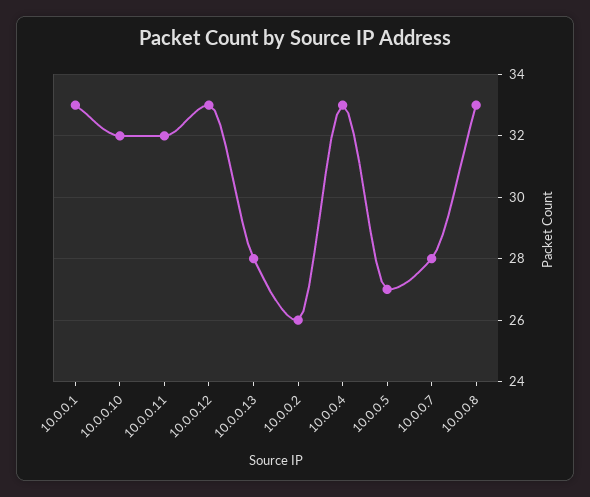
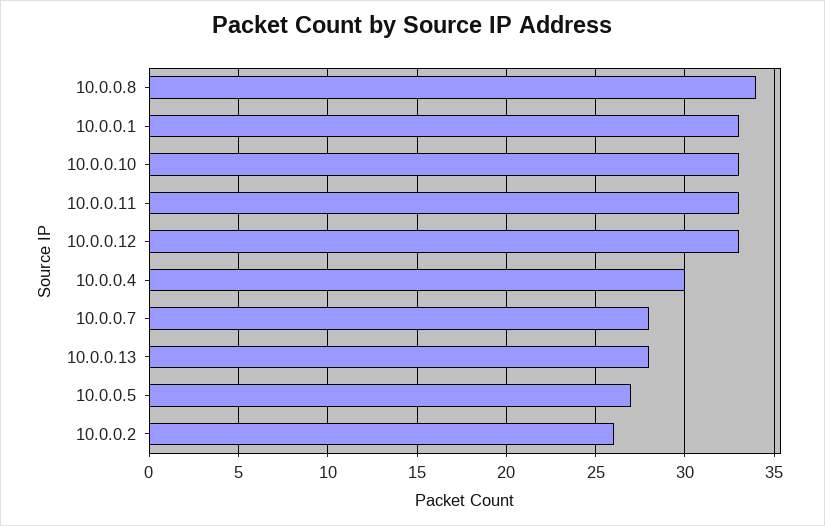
10.0.0.10: 32 -> 33
10.0.0.11: 32 -> 33
10.0.0.4: 33 -> 30
10.0.0.8: 33 -> 34

